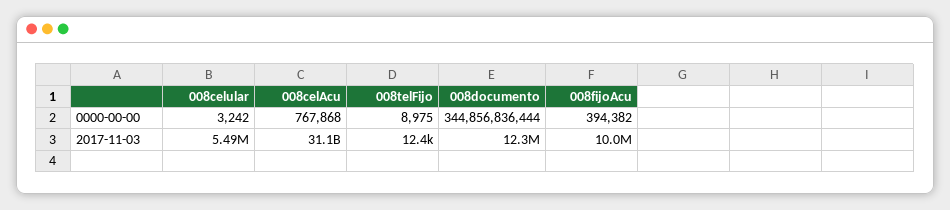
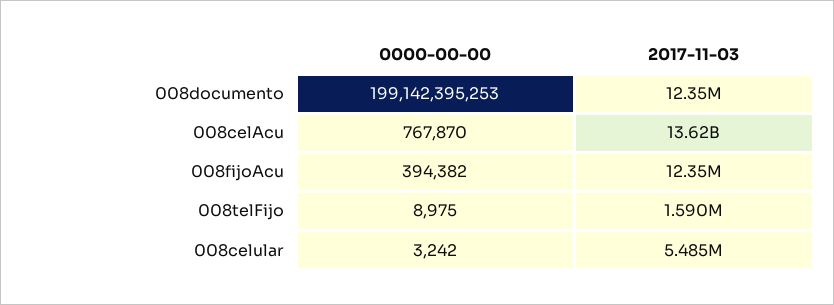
008celAcu, 0000-00-00: 767868 -> 767870
008documento, 0000-00-00: 344856836444 -> 199142395253
008celAcu, 2017-11-03: 31100000000 -> 13620000000
008telFijo, 2017-11-03: 12400 -> 1590000
008fijoAcu, 2017-11-03: 10000000 -> 12350000

